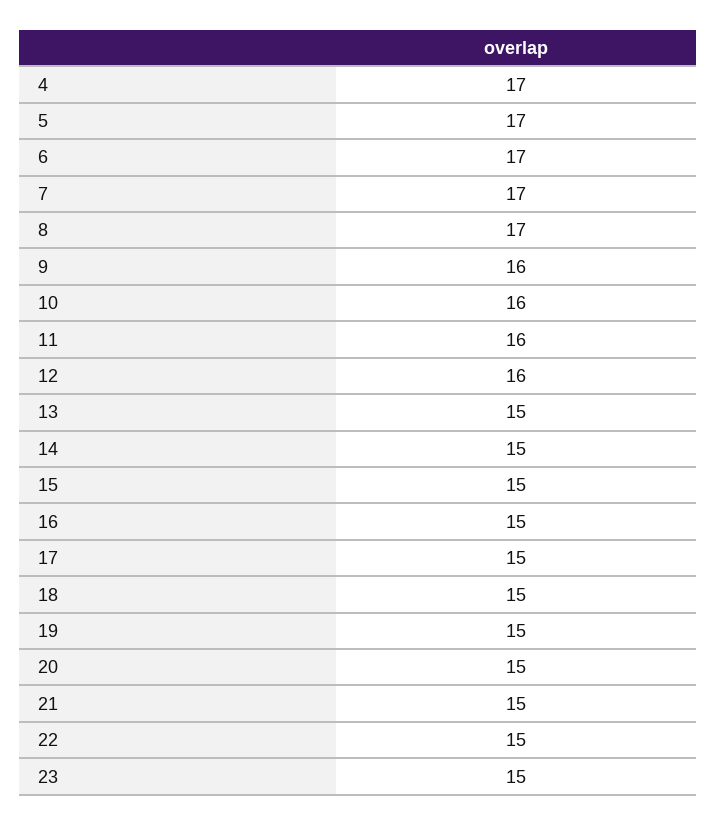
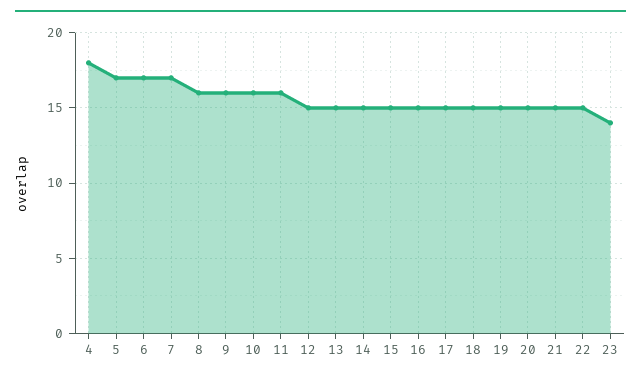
4: 17 -> 18
8: 17 -> 16
12: 16 -> 15
23: 15 -> 14

